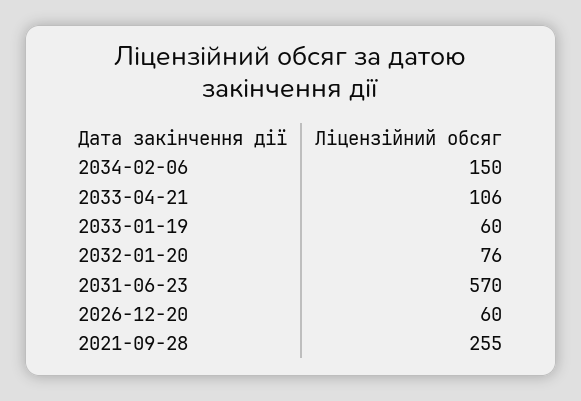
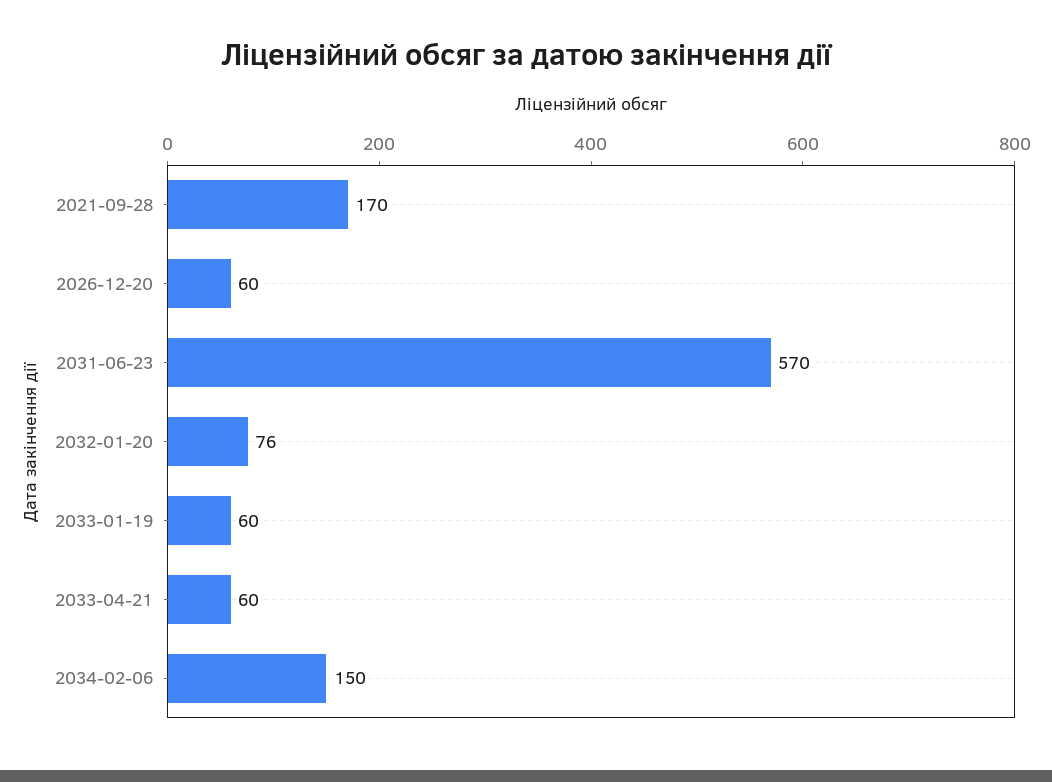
2033-04-21: 106 -> 60
2021-09-28: 255 -> 170

